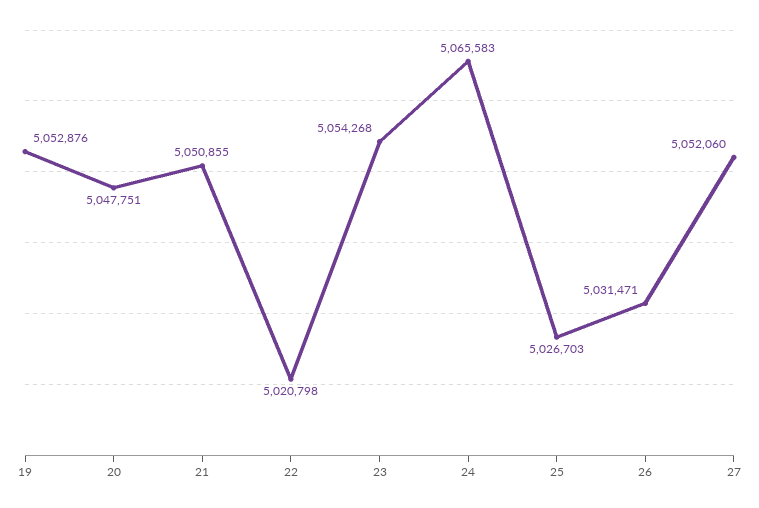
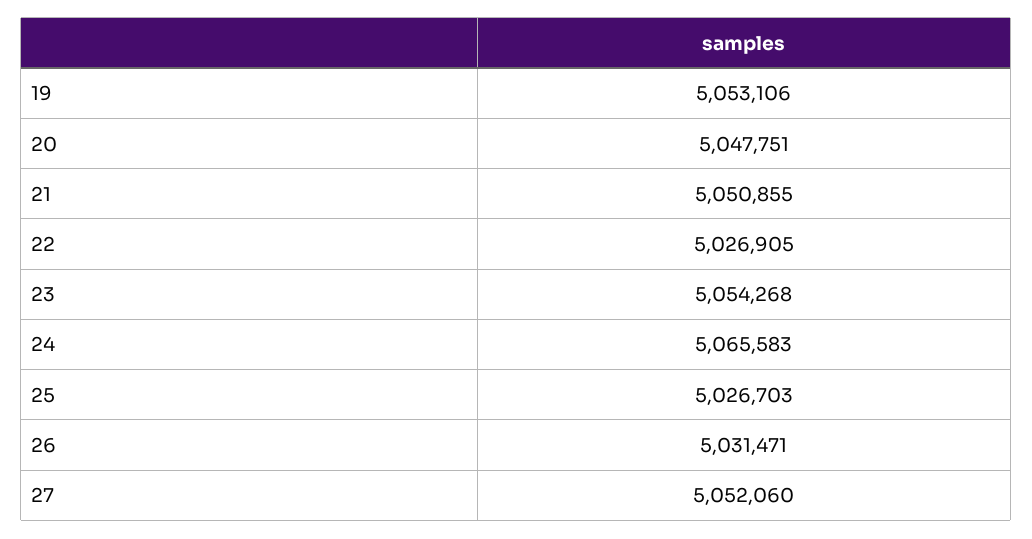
19: 5052876 -> 5053106
22: 5020798 -> 5026905

